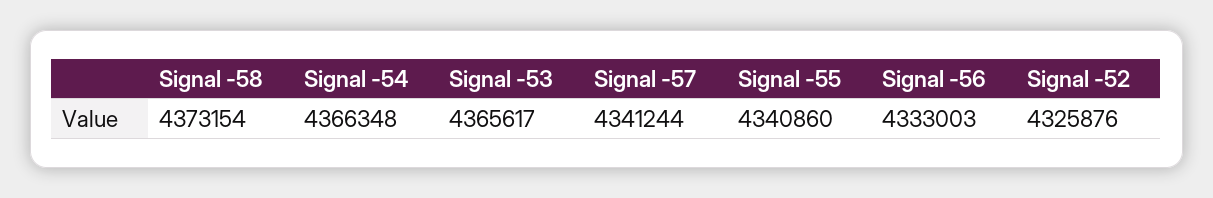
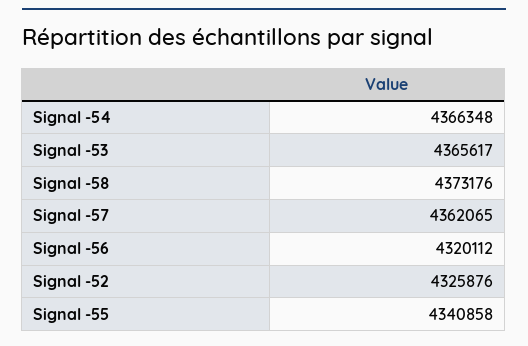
Signal -58: 4373154 -> 4373176
Signal -57: 4341244 -> 4362065
Signal -55: 4340860 -> 4340858
Signal -56: 4333003 -> 4320112

